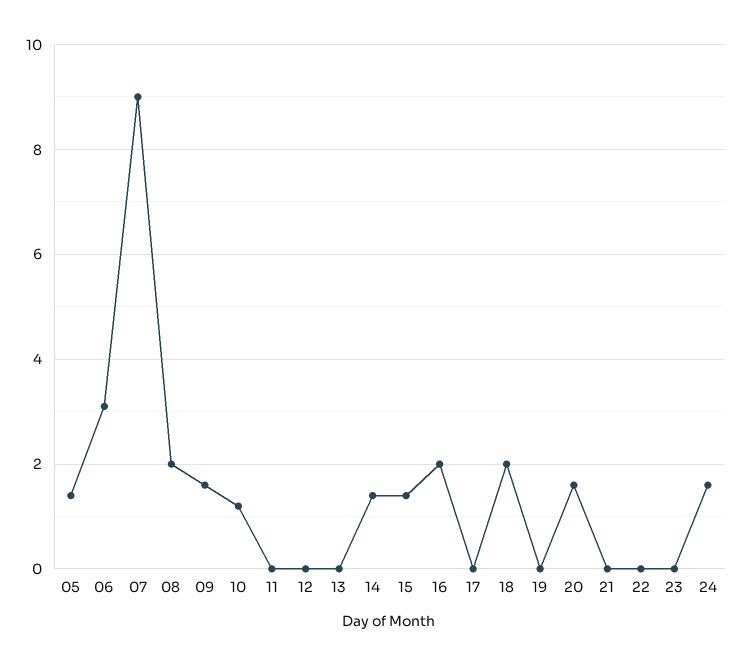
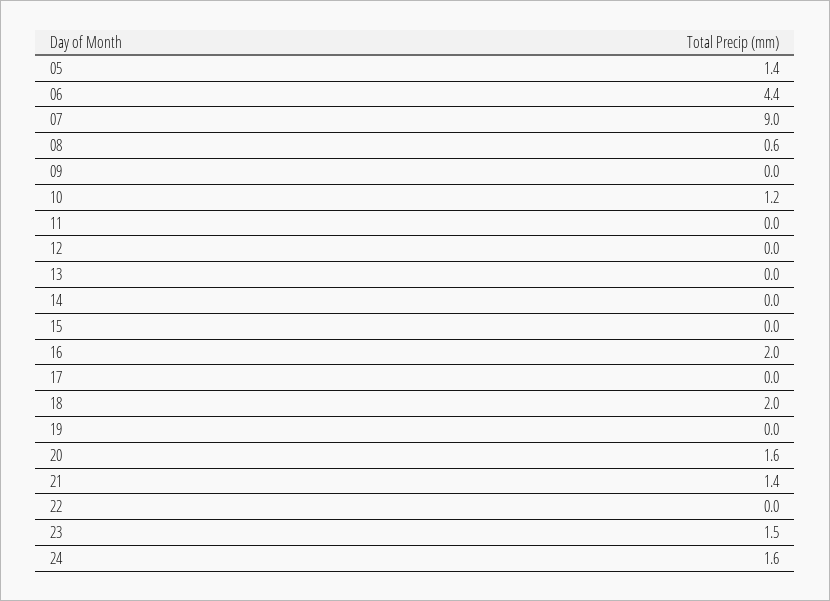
06: 3 -> 4.4
08: 2 -> 0.6
09: 1.5 -> 0
14: 1.5 -> 0
15: 1.5 -> 0
21: 0 -> 1.4
23: 0 -> 1.5

